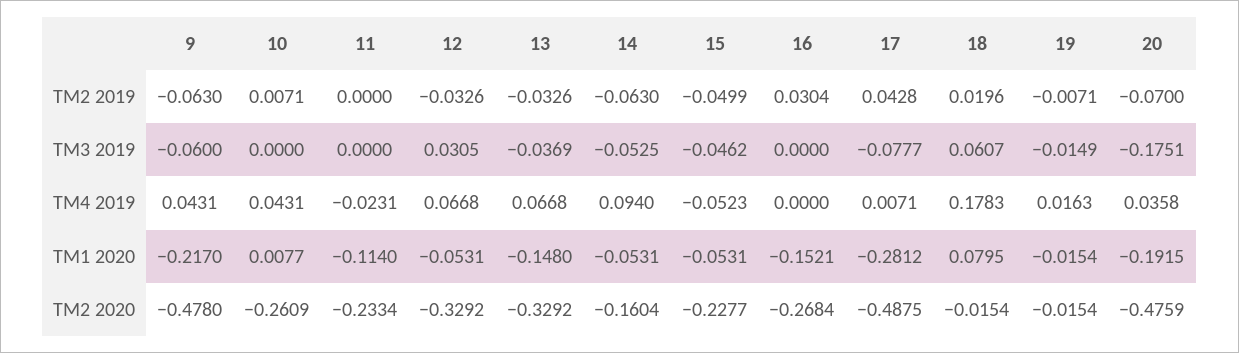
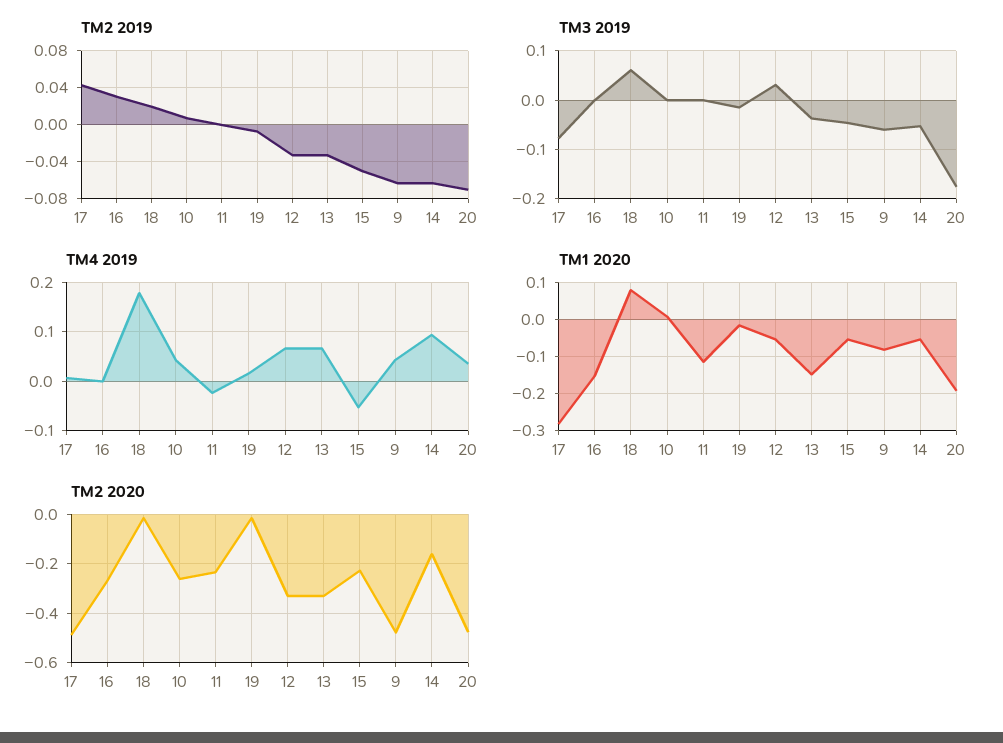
TM1 2020, 9: -0.217 -> -0.08

